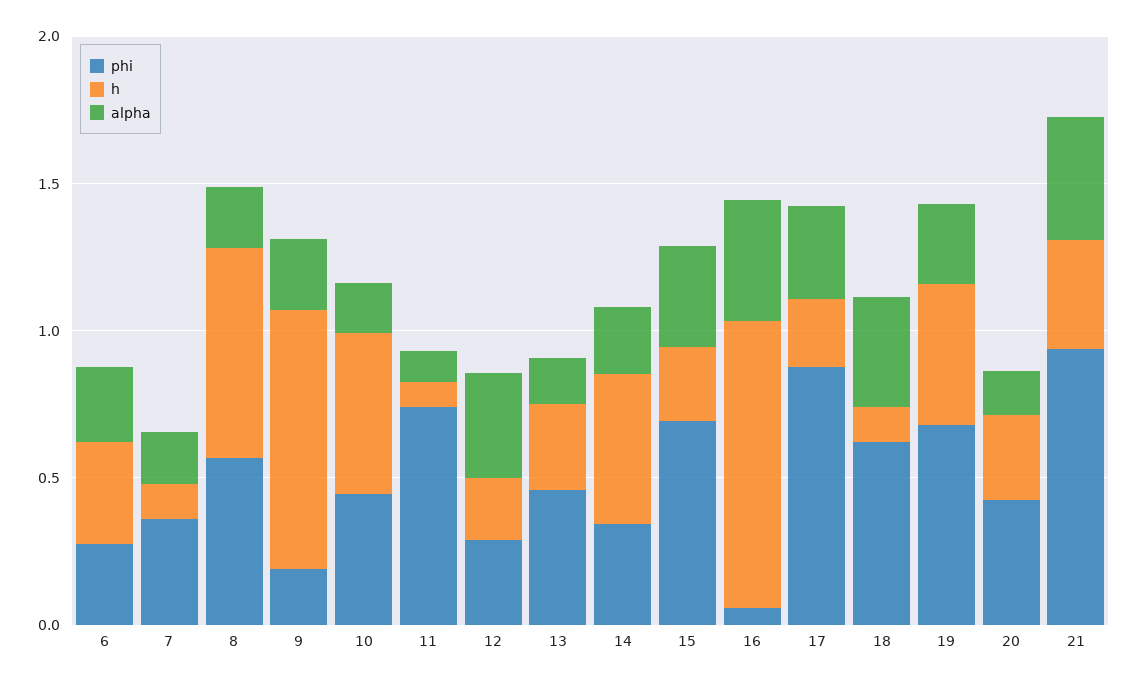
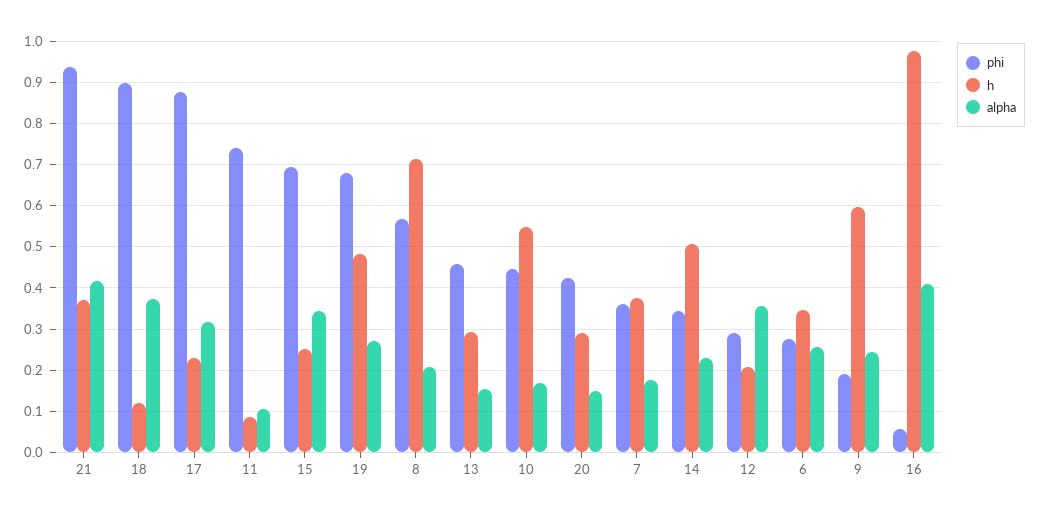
h, 7: 0.1 -> 0.38
h, 9: 0.9 -> 0.6
phi, 18: 0.6 -> 0.9

